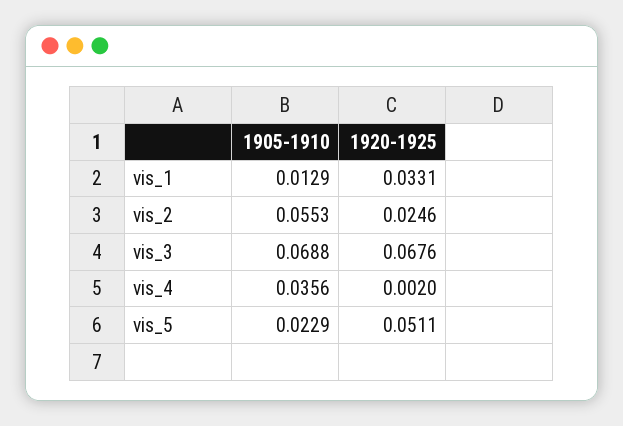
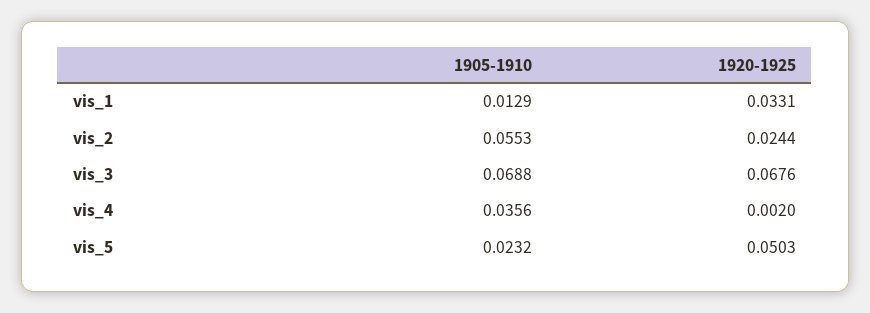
1920-1925, vis_2: 0.0246 -> 0.0244
1905-1910, vis_5: 0.0229 -> 0.0232
1920-1925, vis_5: 0.0511 -> 0.0503

